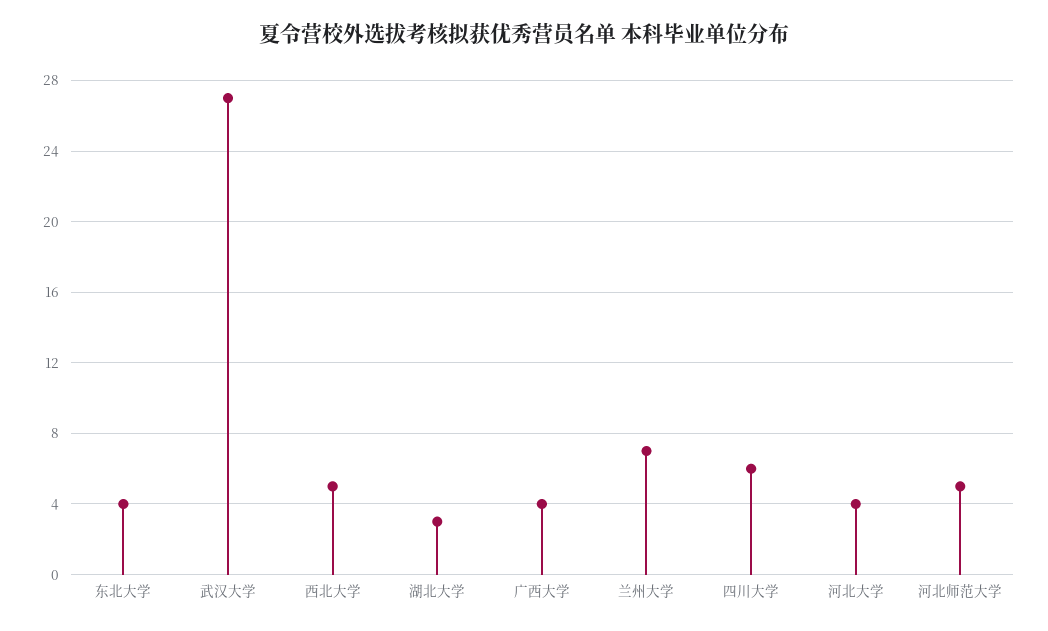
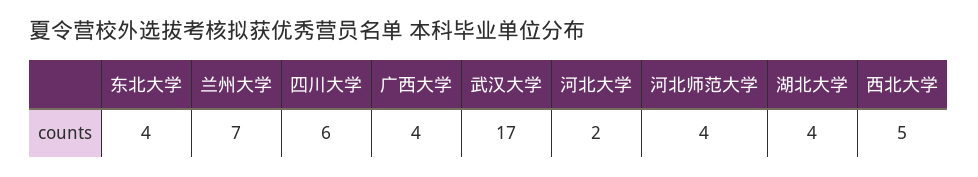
武汉大学: 27 -> 17
湖北大学: 3 -> 4
河北大学: 4 -> 2
河北师范大学: 5 -> 4

